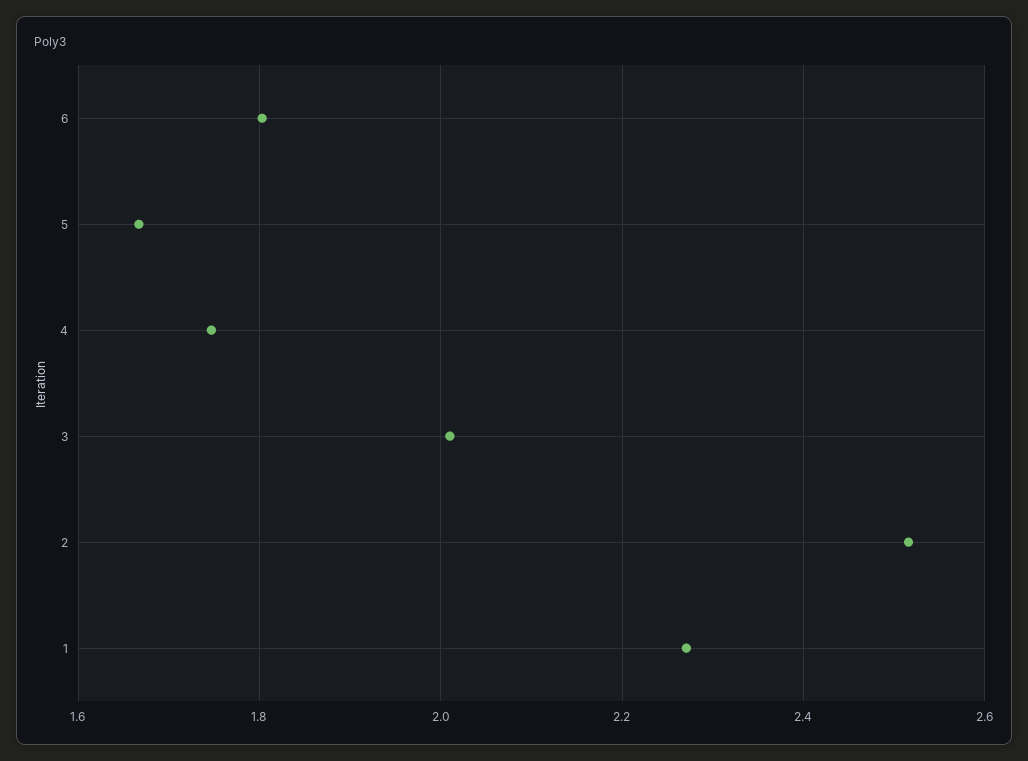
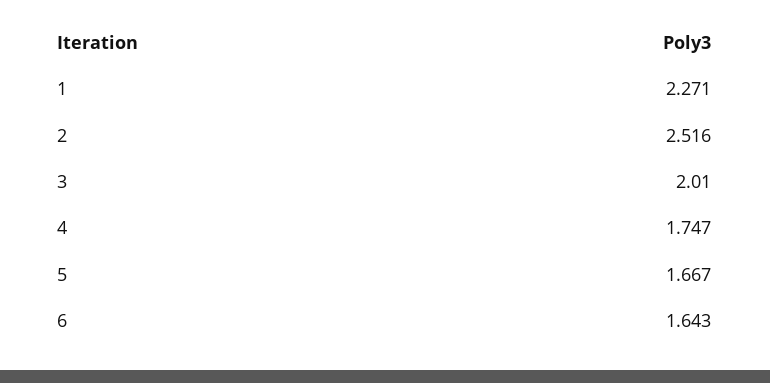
6: 1.8 -> 1.643

